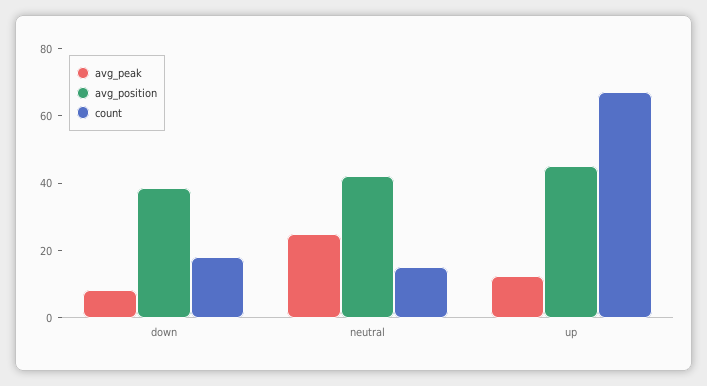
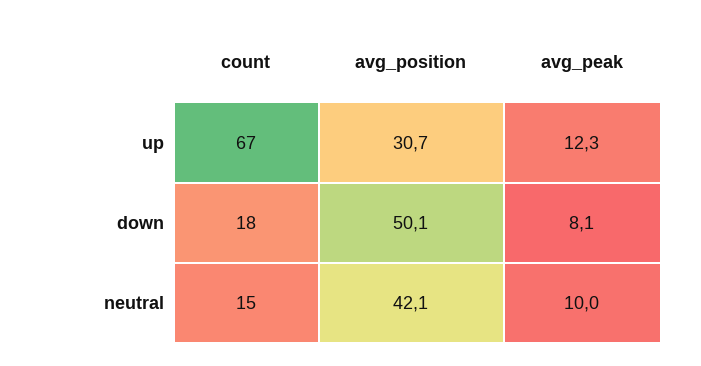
avg_position, down: 40 -> 50.1
avg_peak, neutral: 25 -> 10
avg_position, up: 45 -> 30.7

